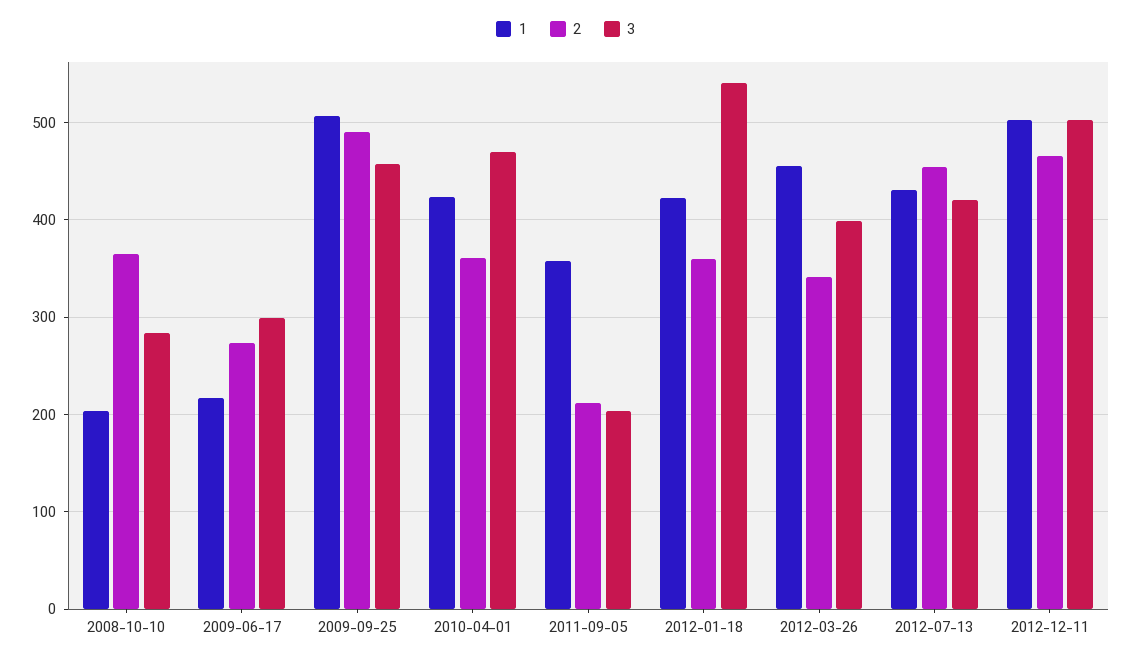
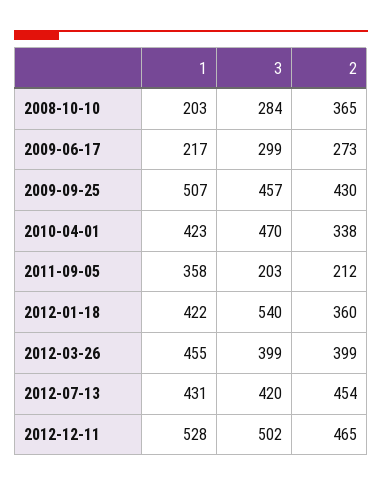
2, 2009-09-25: 490 -> 430
2, 2010-04-01: 360 -> 338
2, 2012-03-26: 340 -> 399
1, 2012-12-11: 500 -> 528

